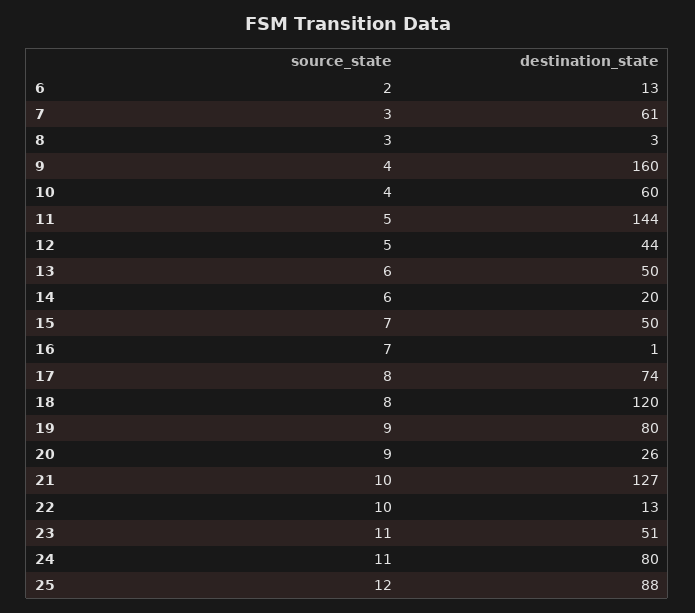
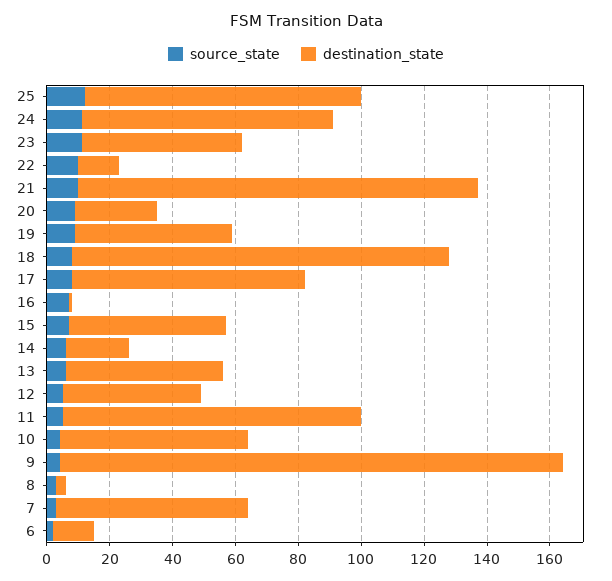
destination_state, 11: 144 -> 95
destination_state, 19: 80 -> 50

